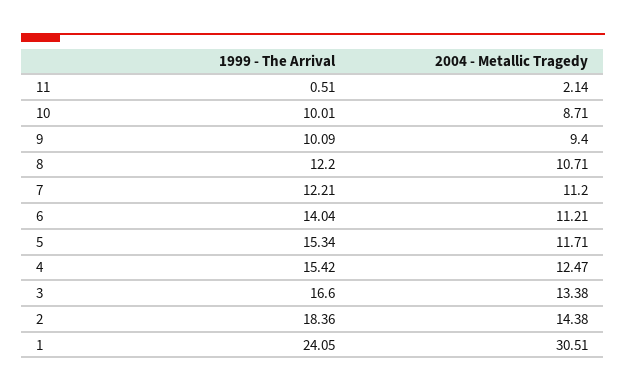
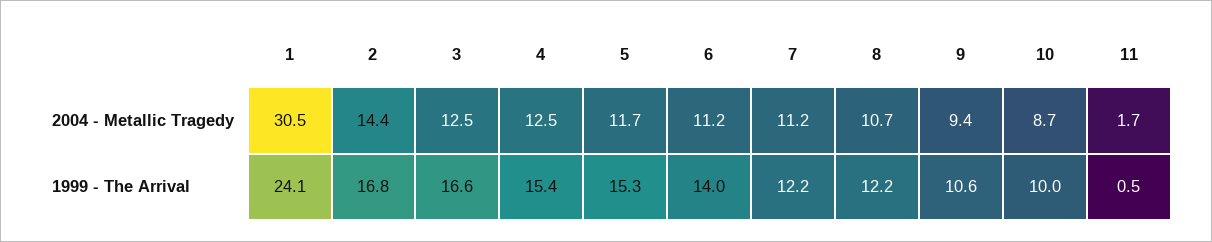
2004 - Metallic Tragedy, 11: 2.14 -> 1.7
1999 - The Arrival, 9: 10.09 -> 10.6
2004 - Metallic Tragedy, 3: 13.38 -> 12.5
1999 - The Arrival, 2: 18.36 -> 16.8

